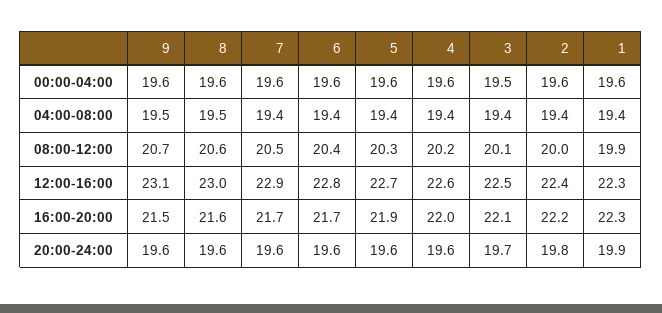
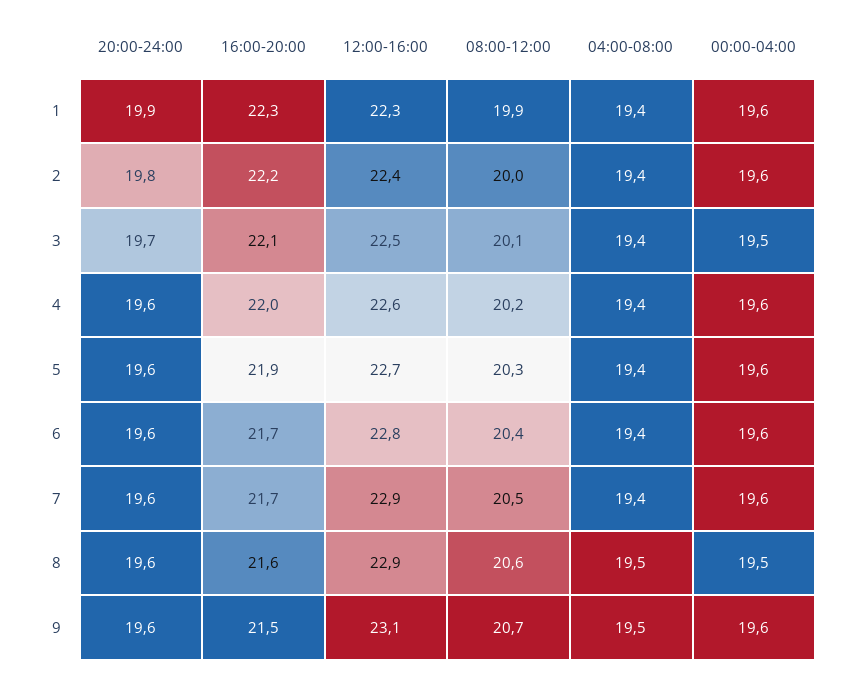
8, 00:00-04:00: 19.6 -> 19.5
8, 12:00-16:00: 23 -> 22.9

